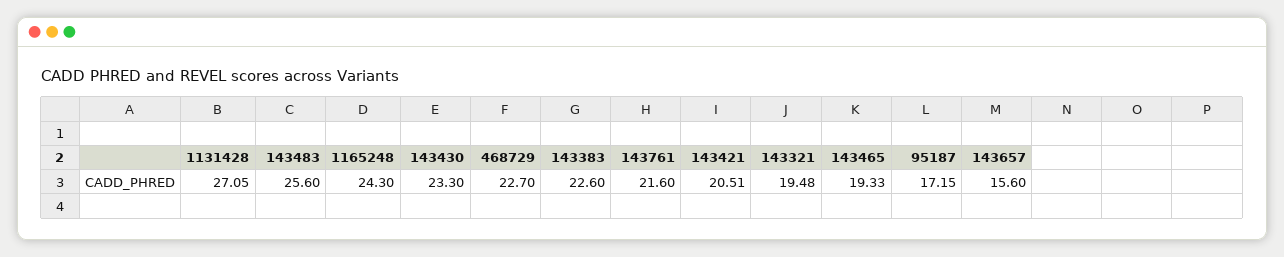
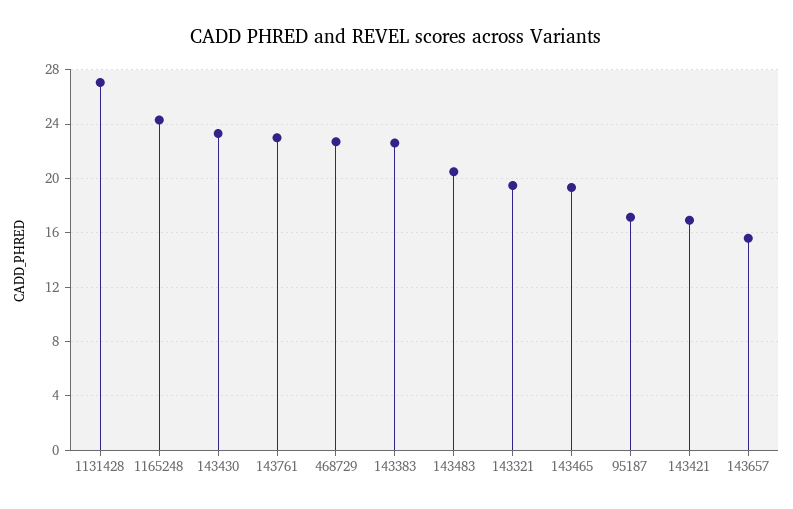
143483: 25.6 -> 20.5
143761: 21.6 -> 23
143421: 20.51 -> 17

